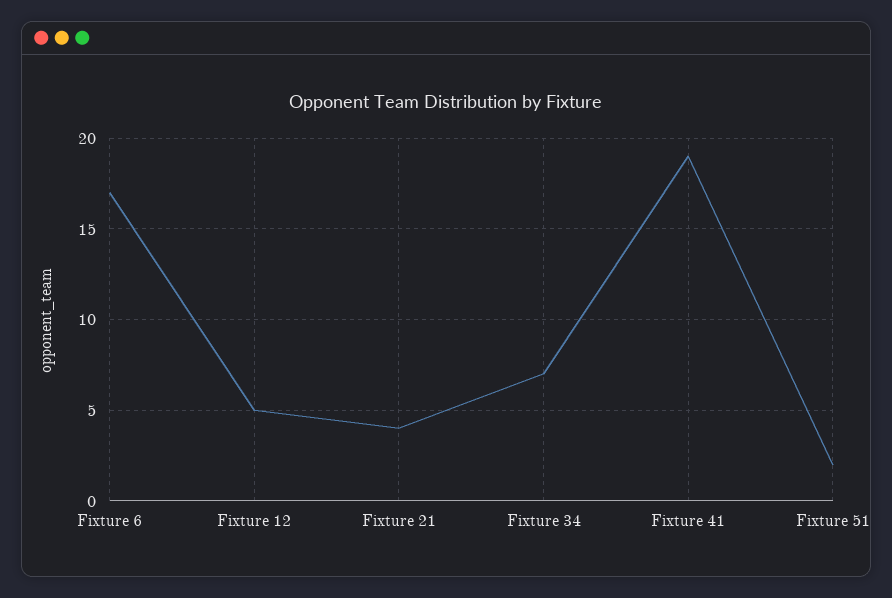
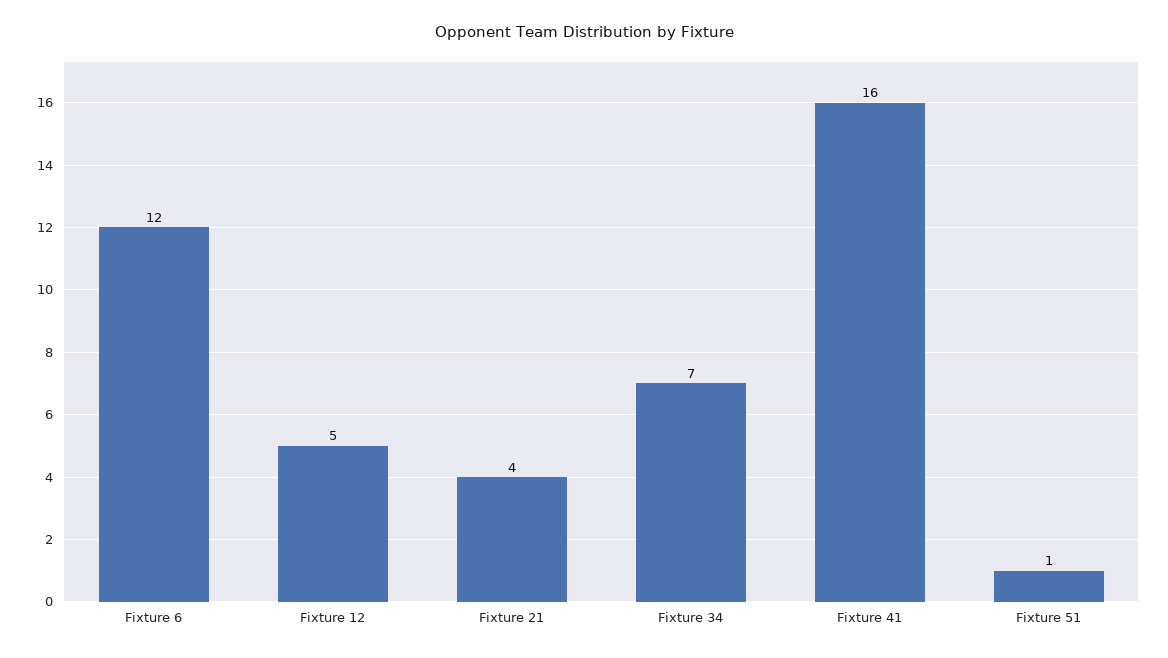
Fixture 6: 17 -> 12
Fixture 41: 19 -> 16
Fixture 51: 2 -> 1

